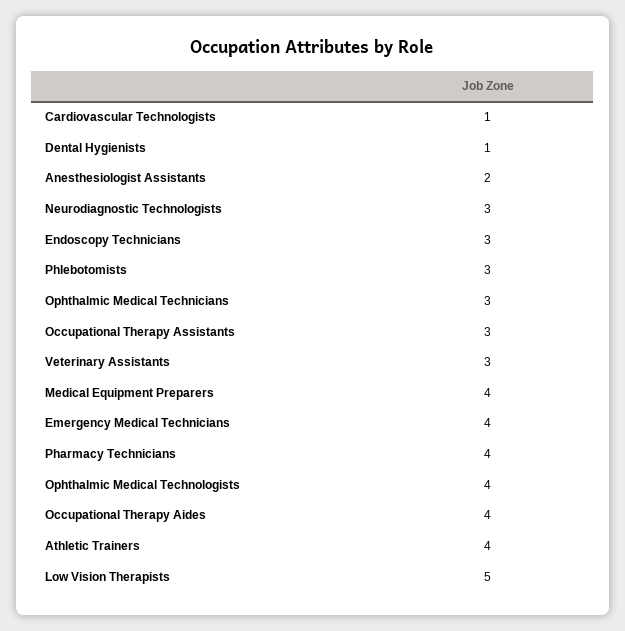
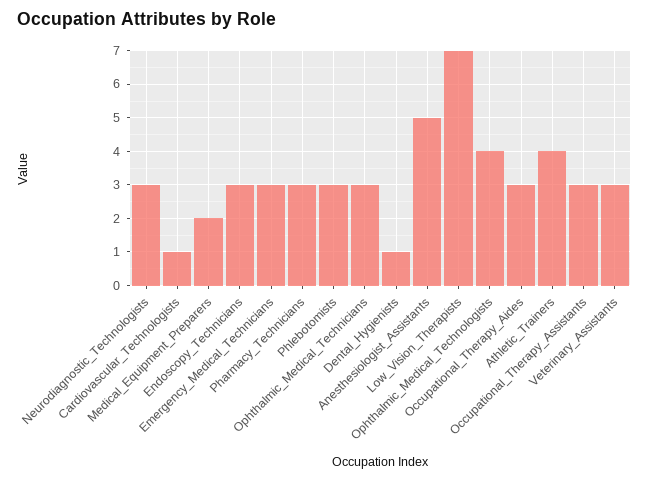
Anesthesiologist Assistants: 2 -> 5
Medical Equipment Preparers: 4 -> 2
Emergency Medical Technicians: 4 -> 3
Pharmacy Technicians: 4 -> 3
Occupational Therapy Aides: 4 -> 3
Low Vision Therapists: 5 -> 7

